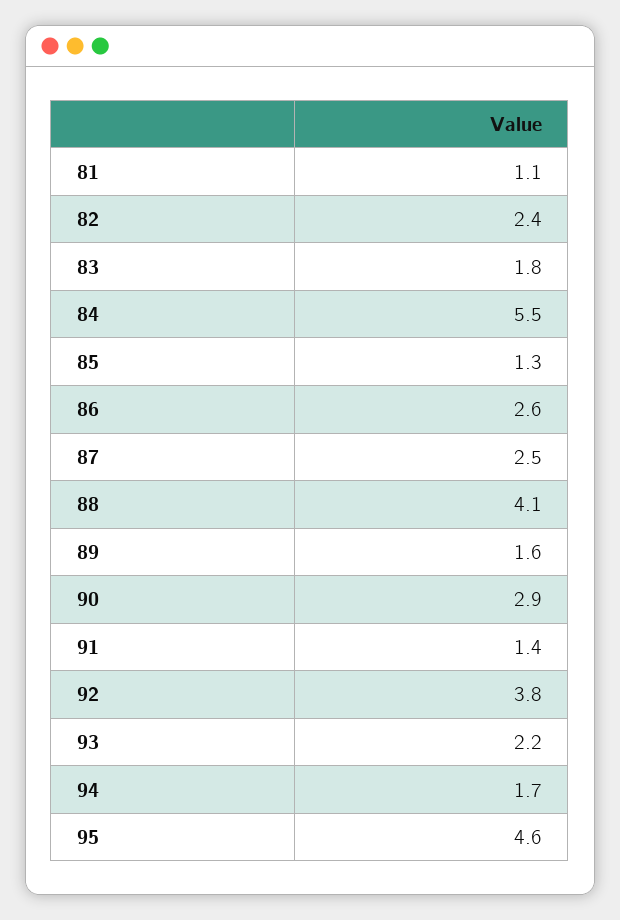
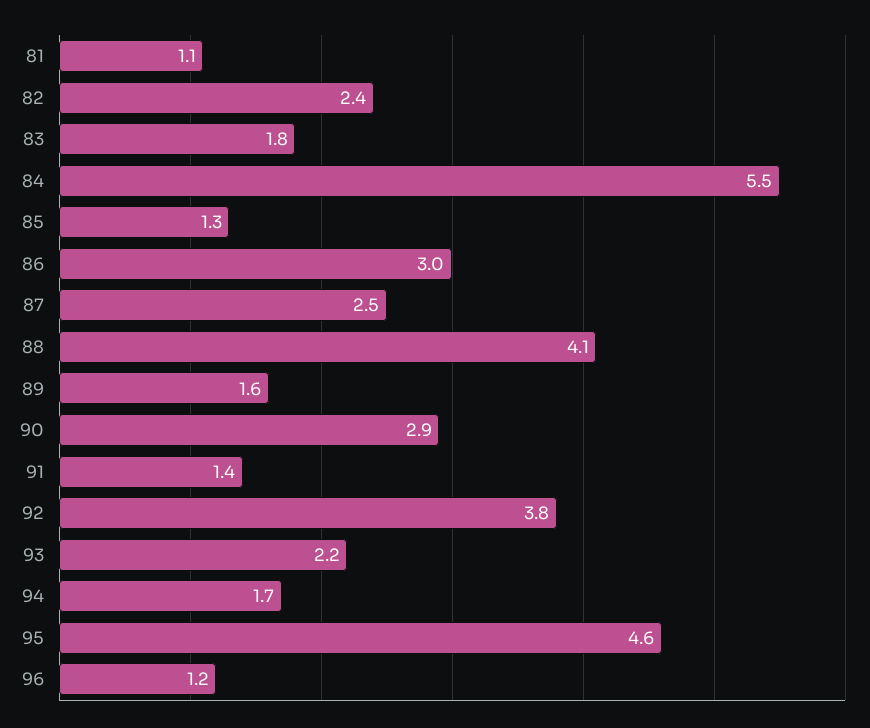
86: 2.6 -> 3
96: none -> 1.2

